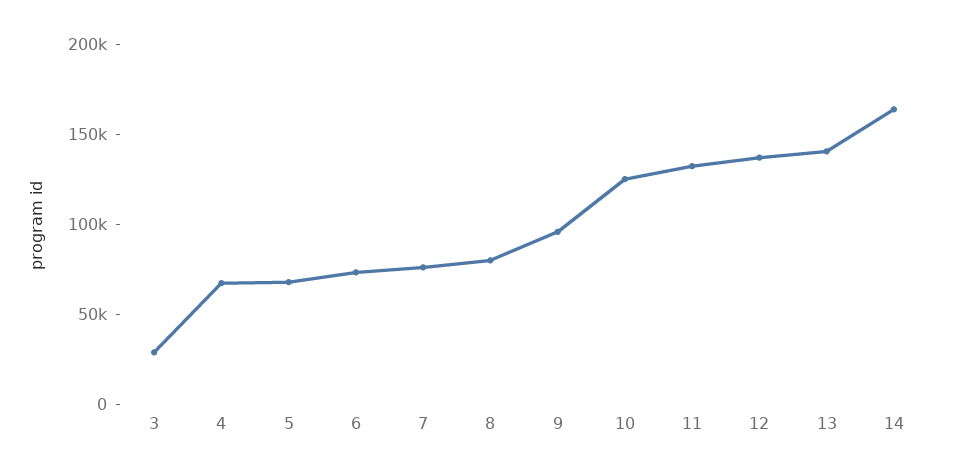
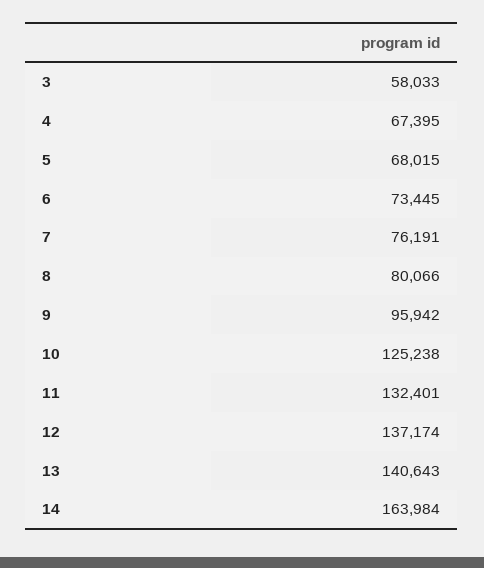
3: 30000 -> 58033

